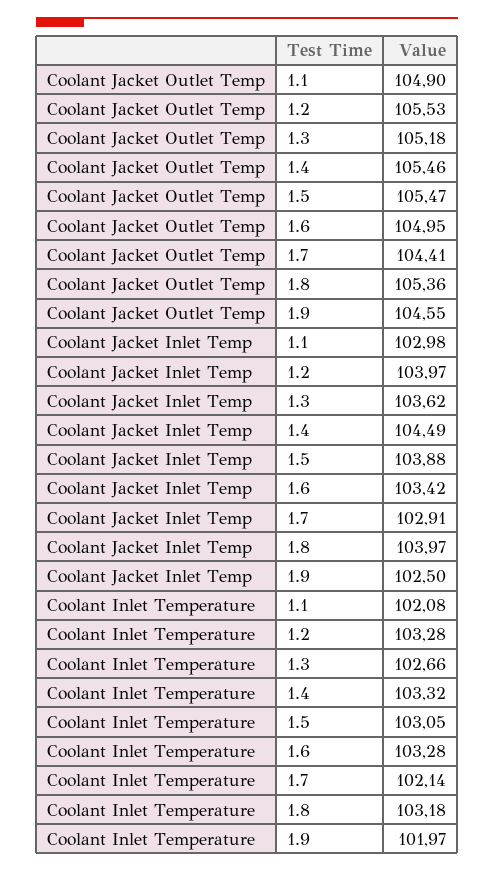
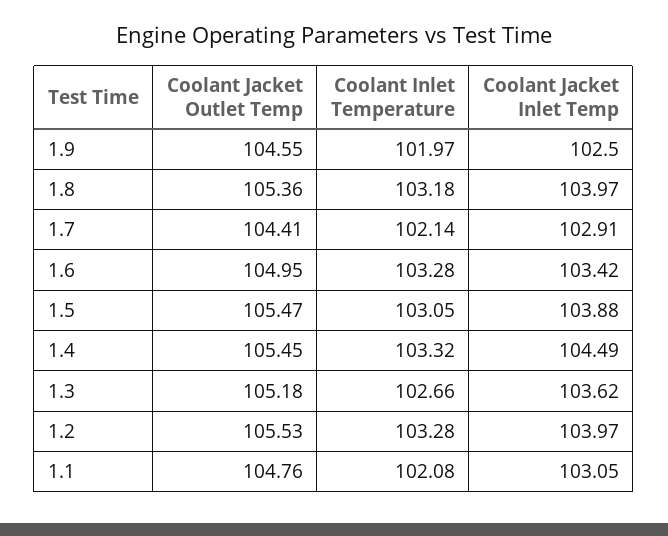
Coolant Jacket Outlet Temp, 1.1: 104.9 -> 104.76
Coolant Jacket Outlet Temp, 1.4: 105.46 -> 105.45
Coolant Jacket Inlet Temp, 1.1: 102.98 -> 103.05

